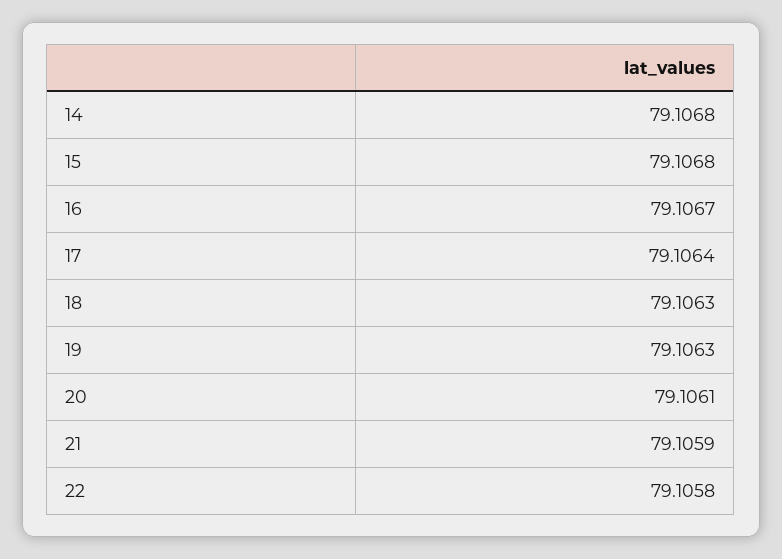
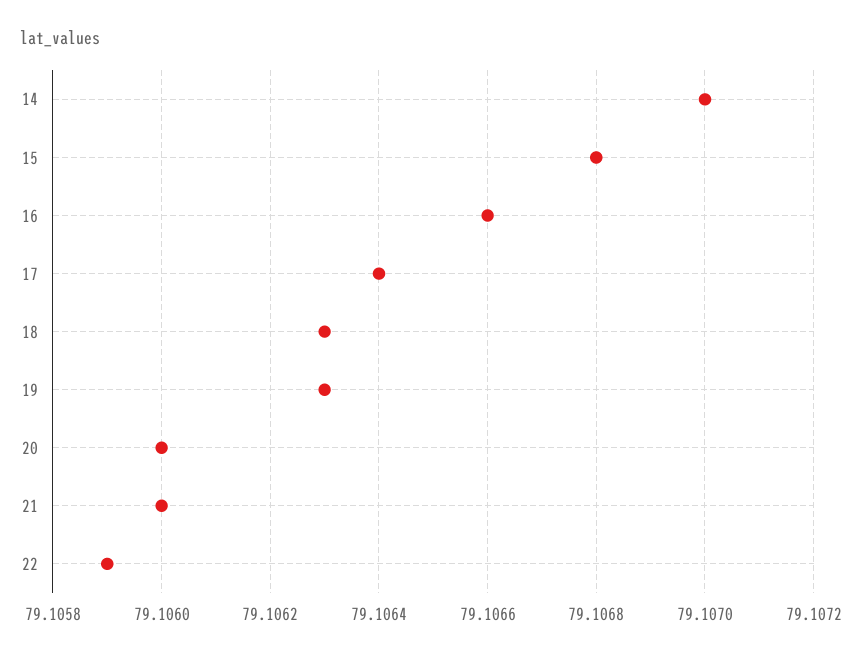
14: 79.1068 -> 79.107
16: 79.1067 -> 79.1066
20: 79.1061 -> 79.106
21: 79.1059 -> 79.106
22: 79.1058 -> 79.1059

